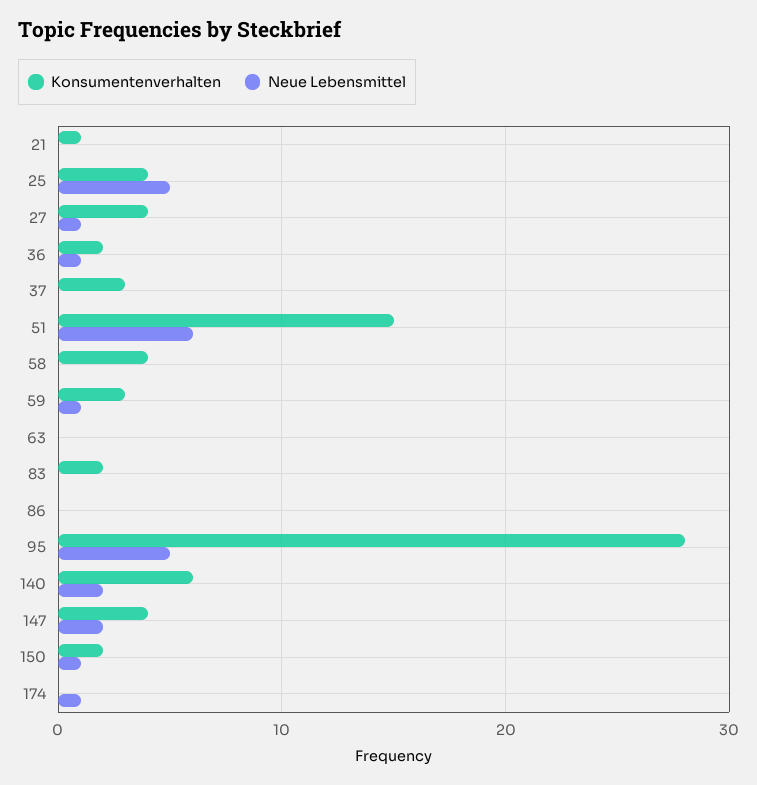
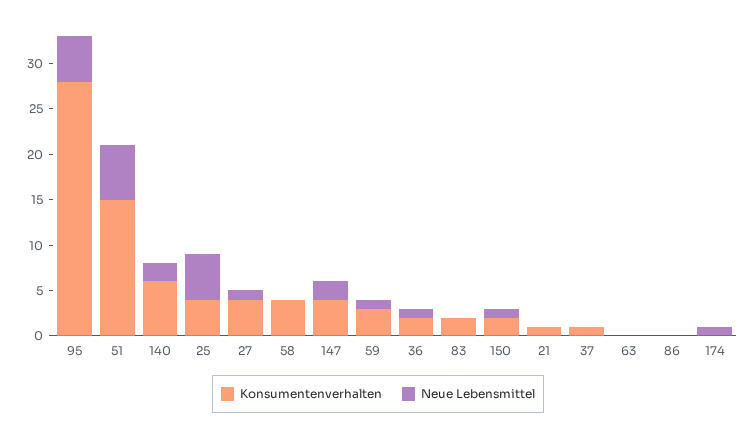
Konsumentenverhalten, 37: 3 -> 1

